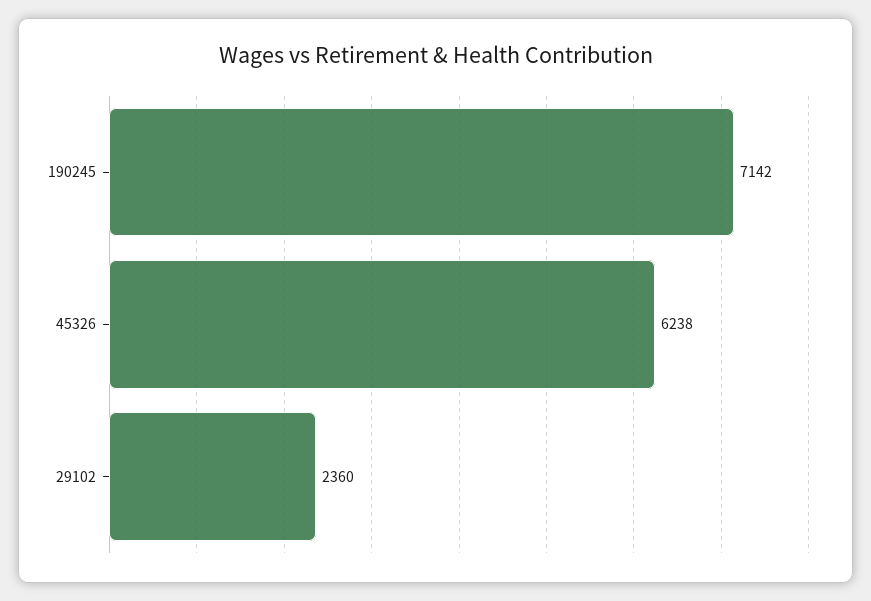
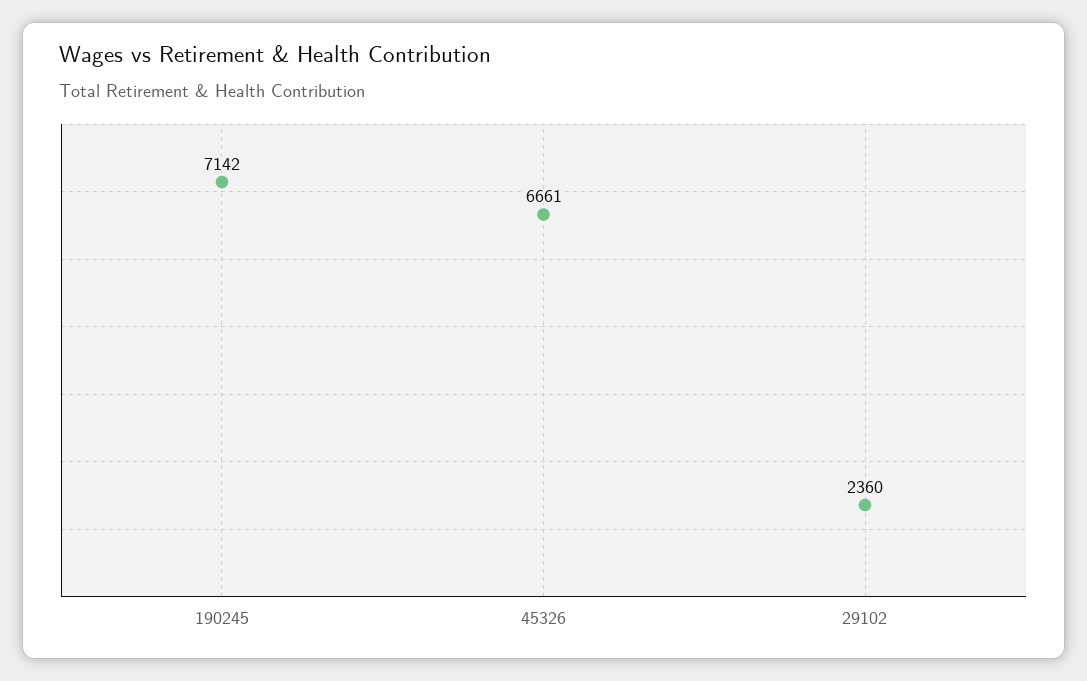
45326: 6238 -> 6661

